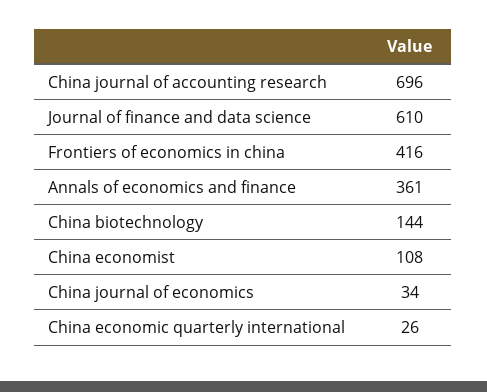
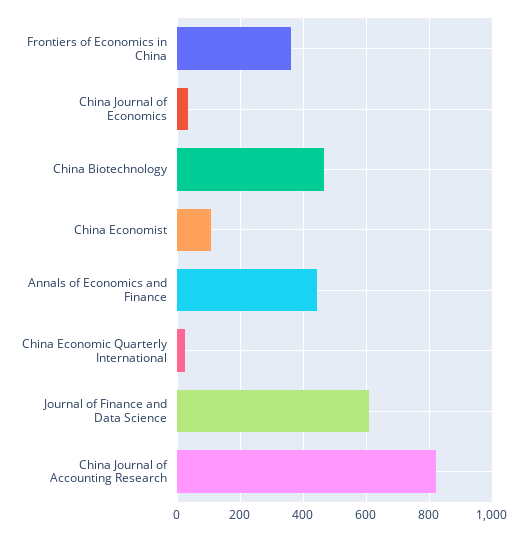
China journal of accounting research: 696 -> 820
Frontiers of economics in china: 416 -> 360
Annals of economics and finance: 361 -> 440
China biotechnology: 144 -> 460

